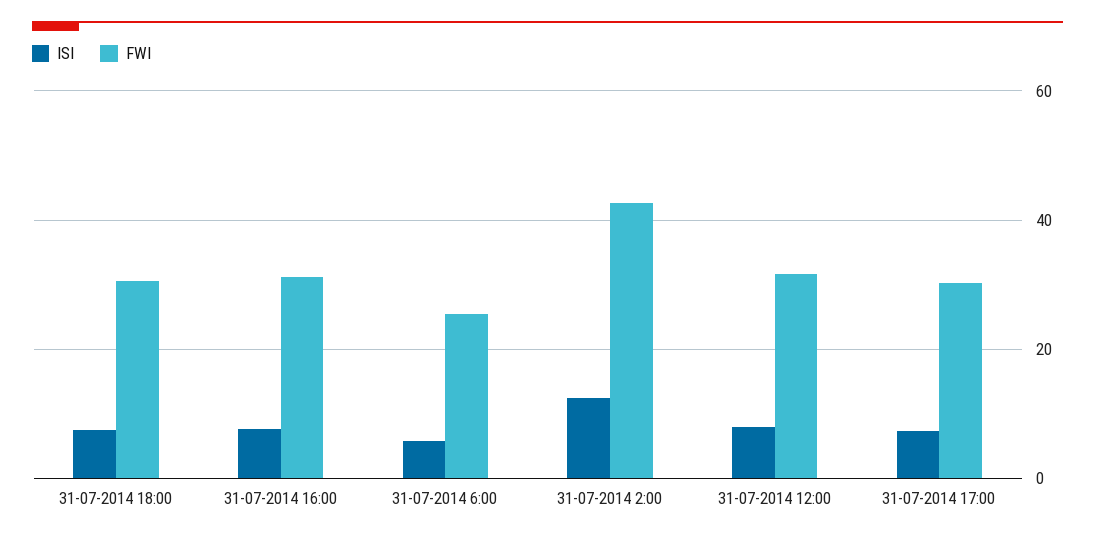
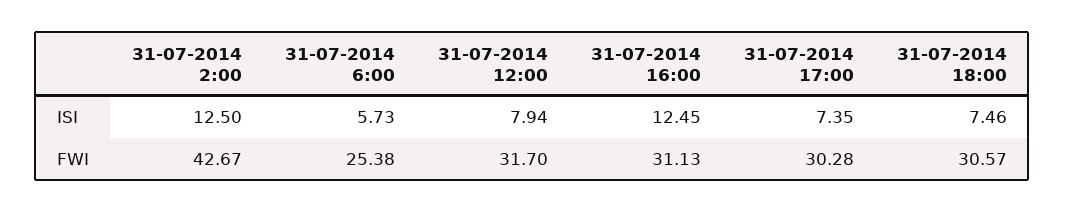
ISI, 31-07-2014 16:00: 8 -> 12.45

